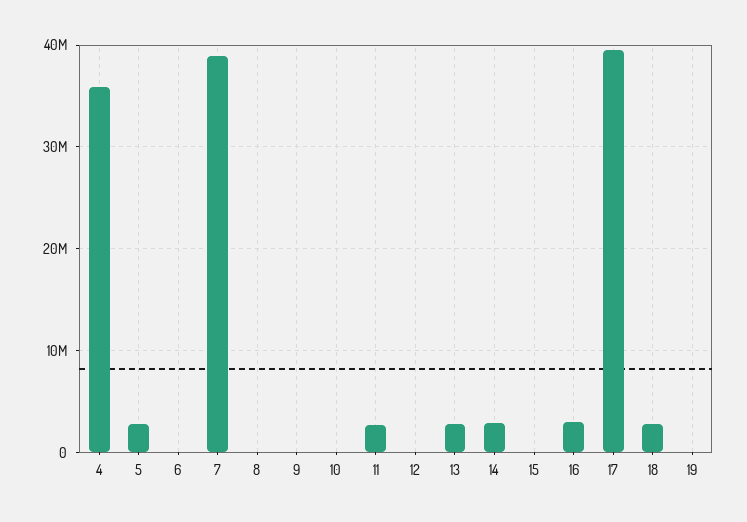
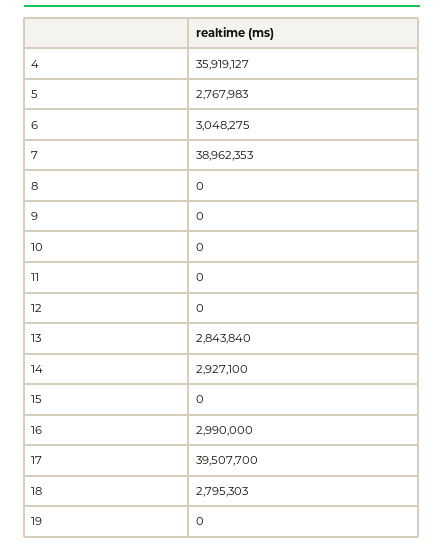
6: 0 -> 3048275
11: 3000000 -> 0

